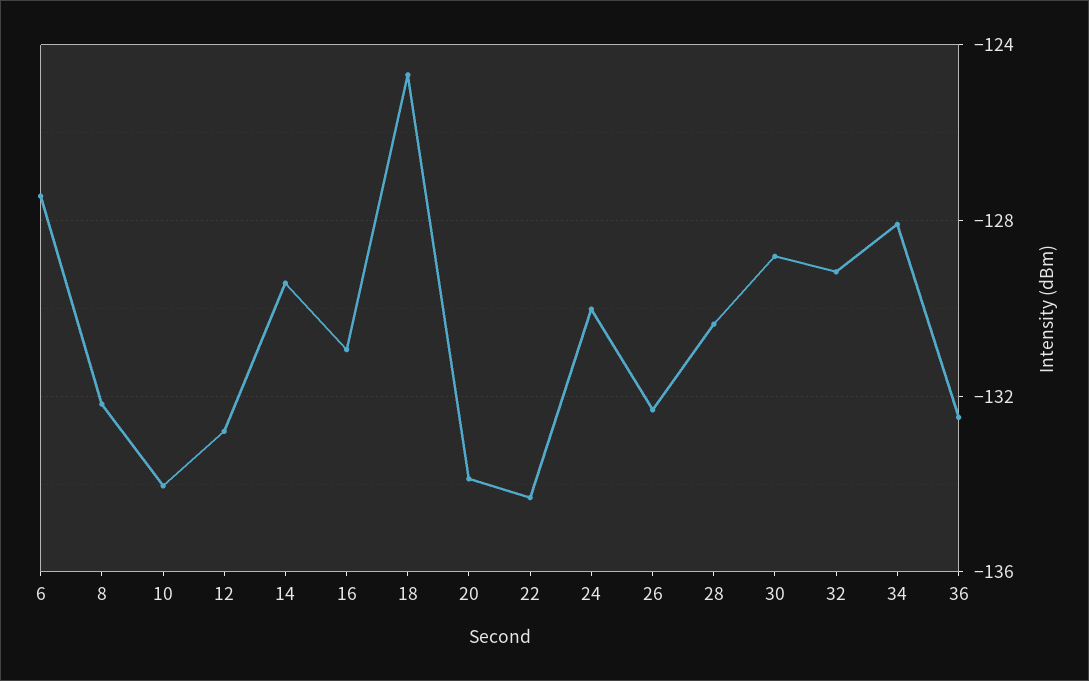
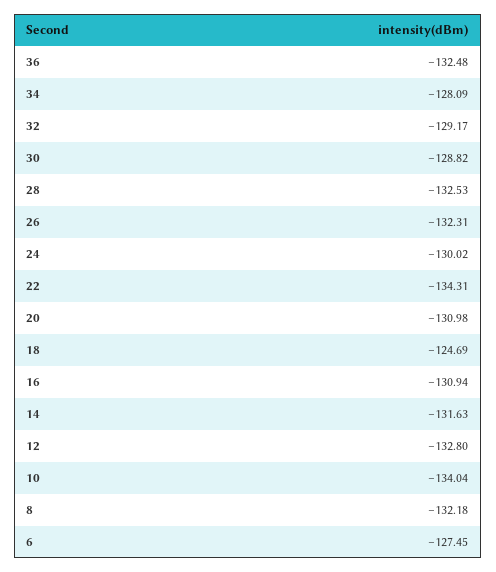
14: -129.5 -> -131.63
20: -134 -> -130.98
28: -130.5 -> -132.53

